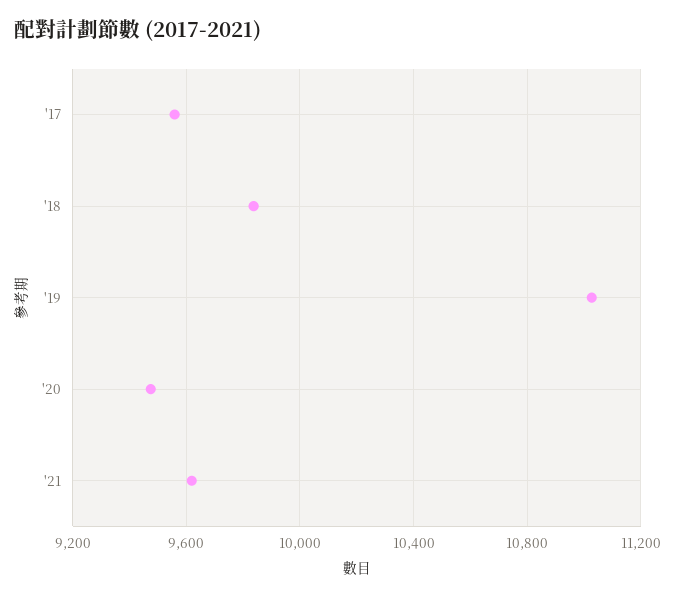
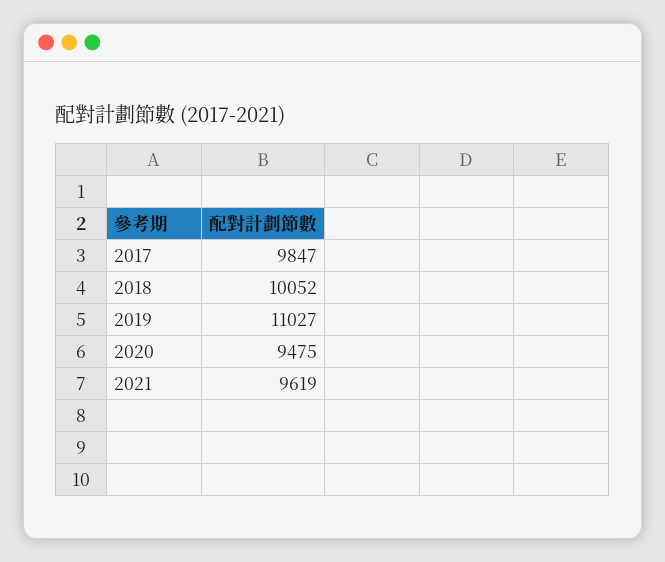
'17: 9550 -> 9847
'18: 9850 -> 10052

